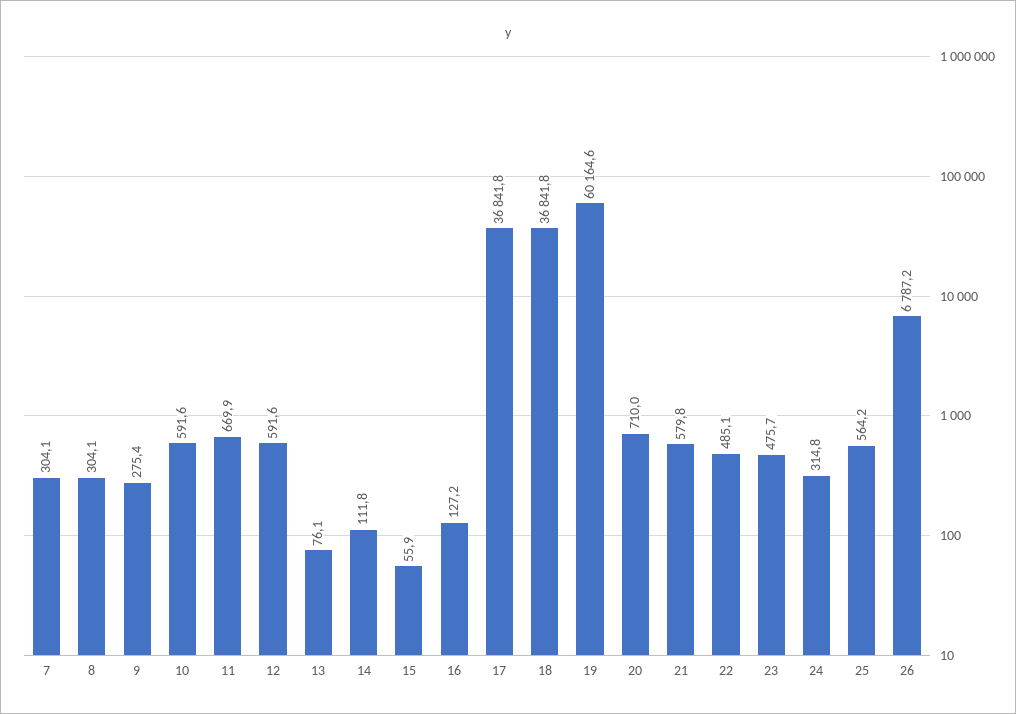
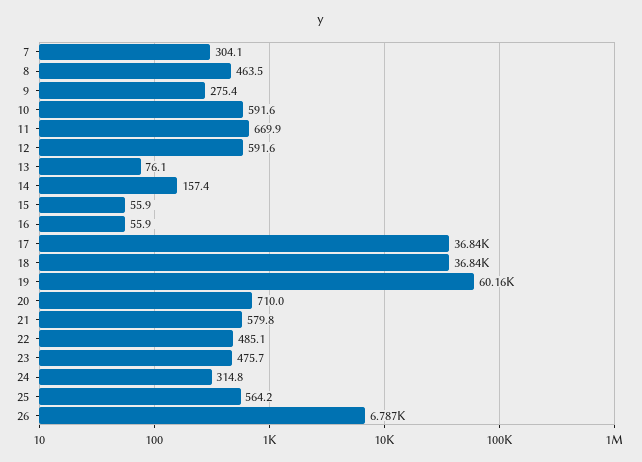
8: 304.1 -> 463.5
14: 111.8 -> 157.4
16: 127.2 -> 55.9

